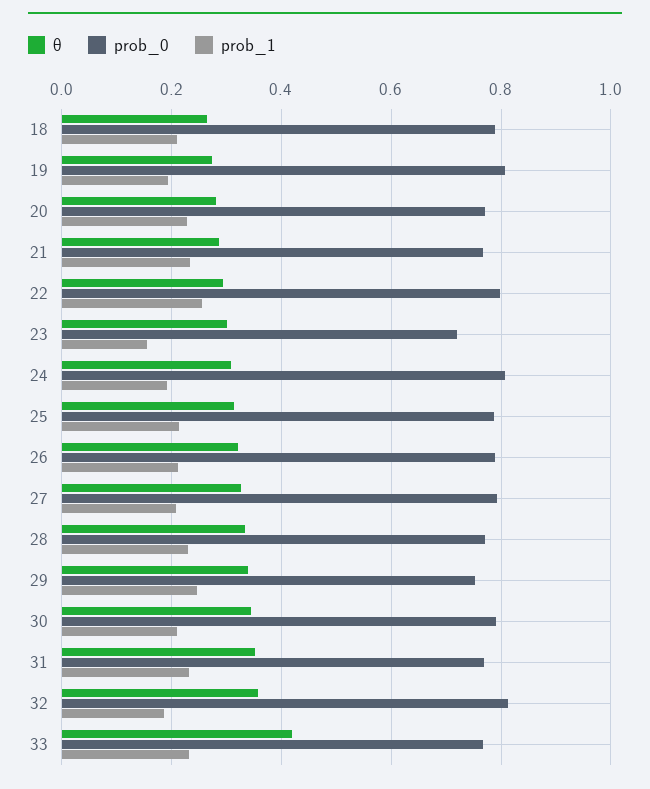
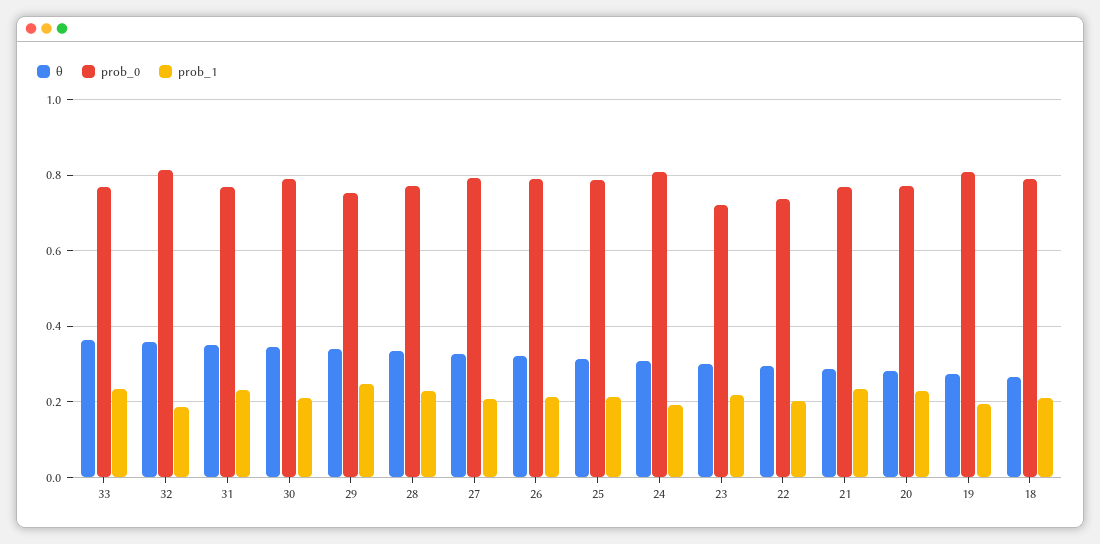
prob_0, 22: 0.8 -> 0.74
prob_1, 22: 0.26 -> 0.2
prob_1, 23: 0.16 -> 0.22
θ, 33: 0.42 -> 0.36

